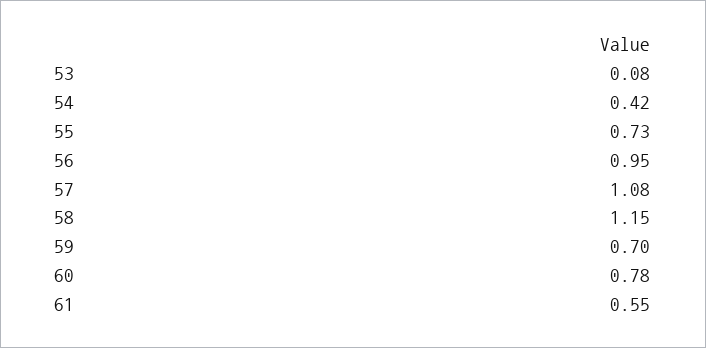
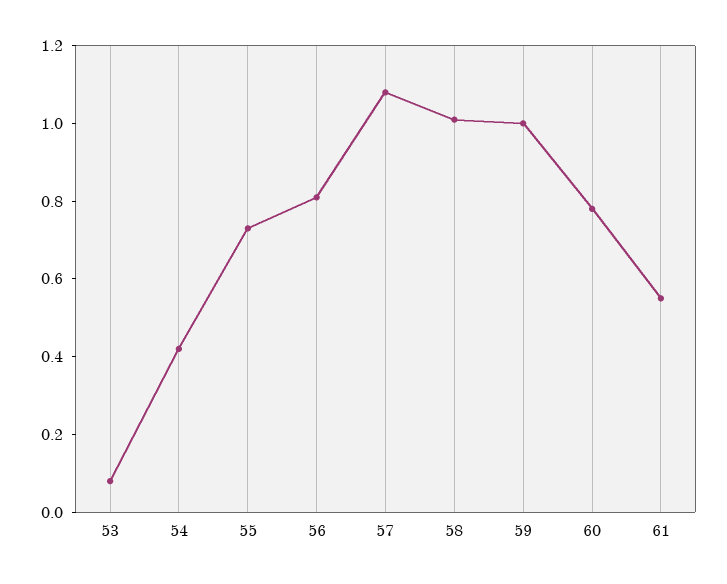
56: 0.95 -> 0.8
58: 1.15 -> 1
59: 0.7 -> 1

